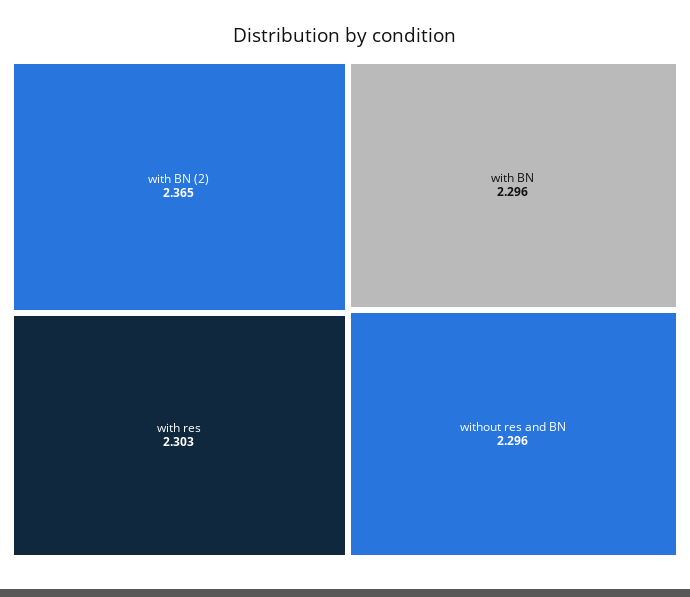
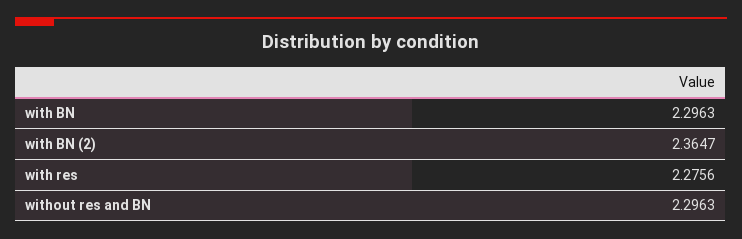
with res: 2.303 -> 2.2756

